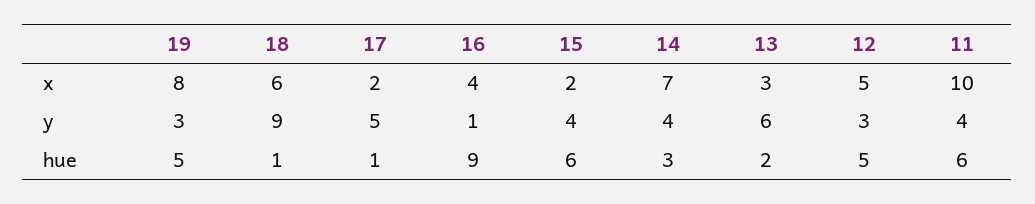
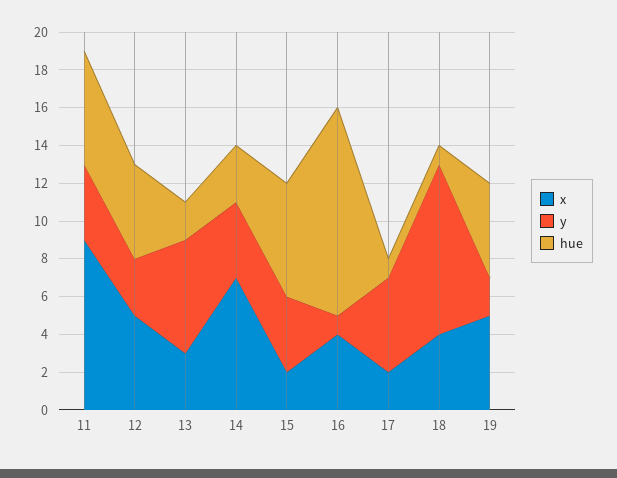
x, 19: 8 -> 5
x, 18: 6 -> 4
x, 11: 10 -> 9
y, 19: 3 -> 2
hue, 16: 9 -> 11

